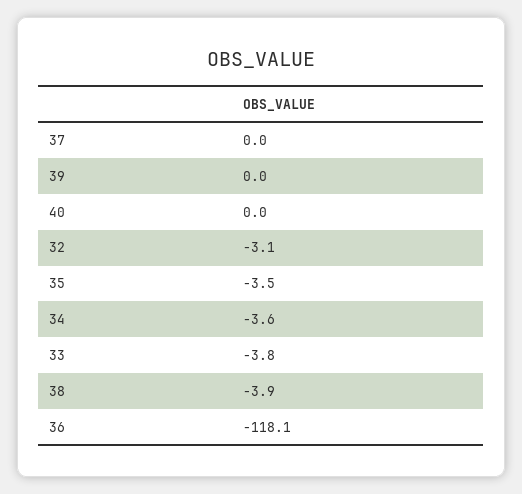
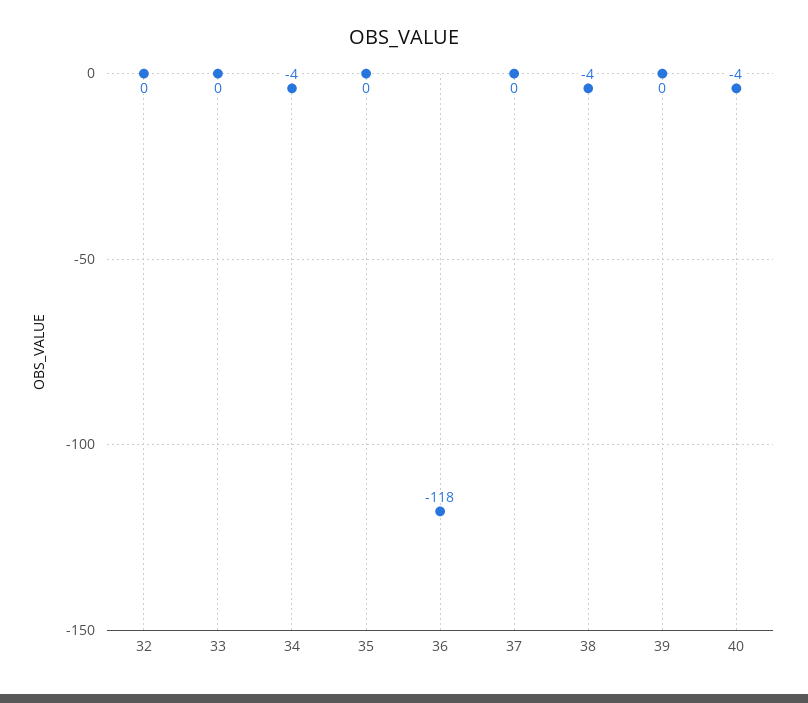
40: 0 -> -4
32: -3.1 -> 0
35: -3.5 -> 0
33: -3.8 -> 0

